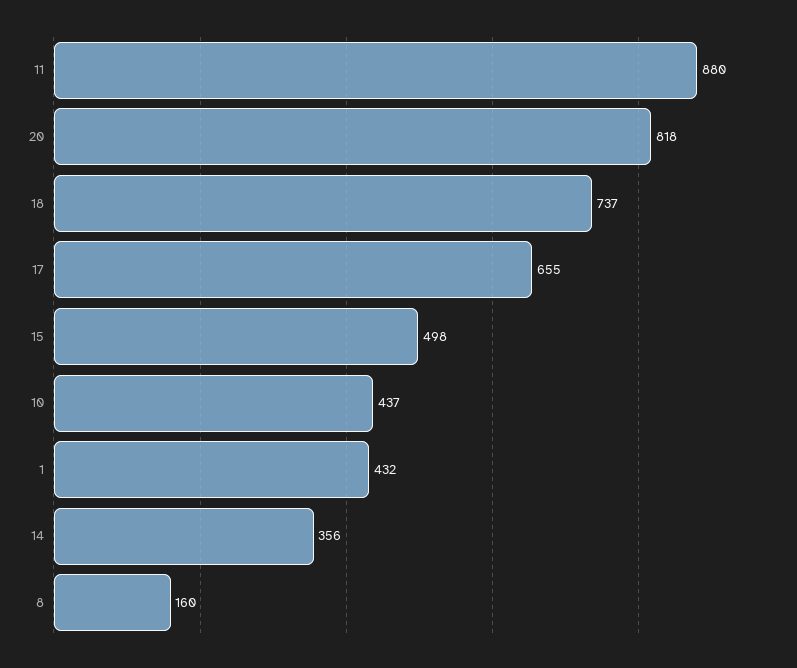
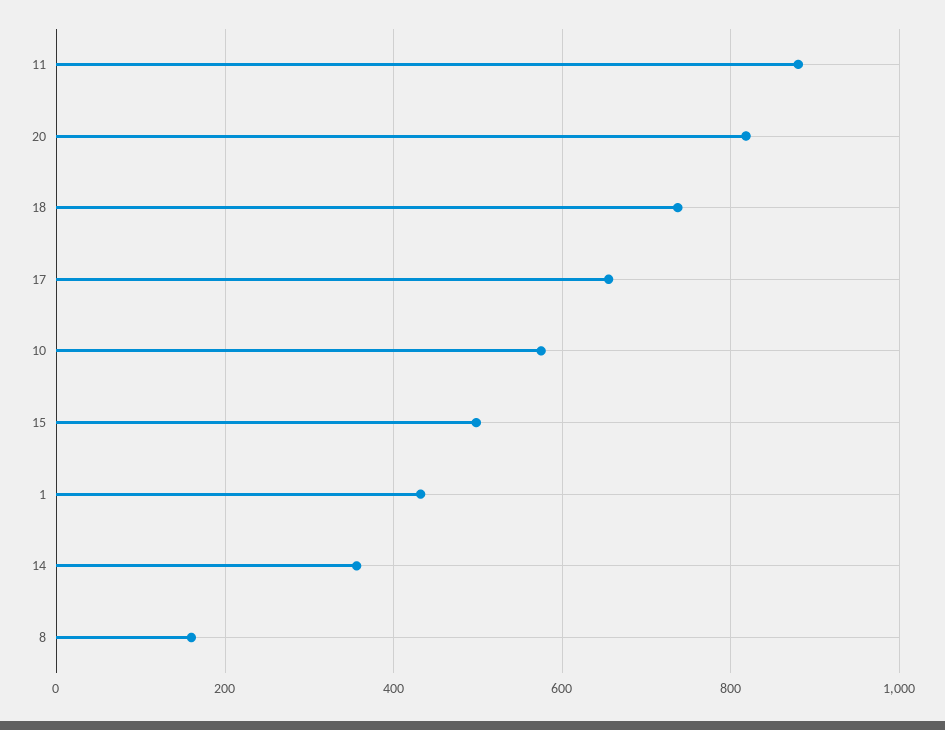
10: 437 -> 580

